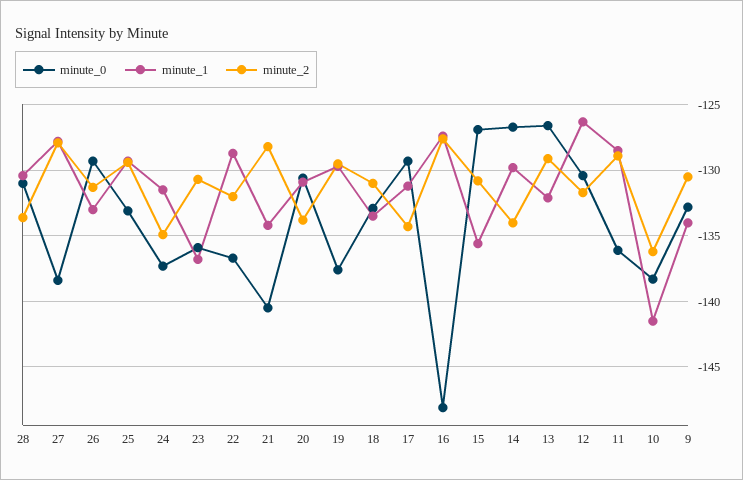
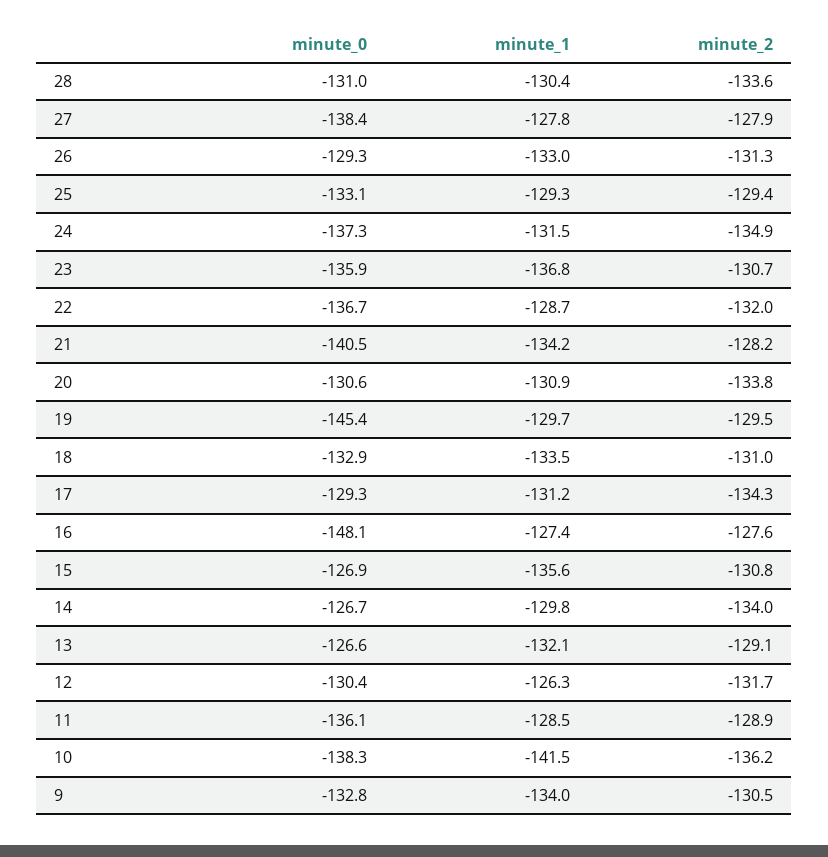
minute_0, 19: -137.5 -> -145.4

